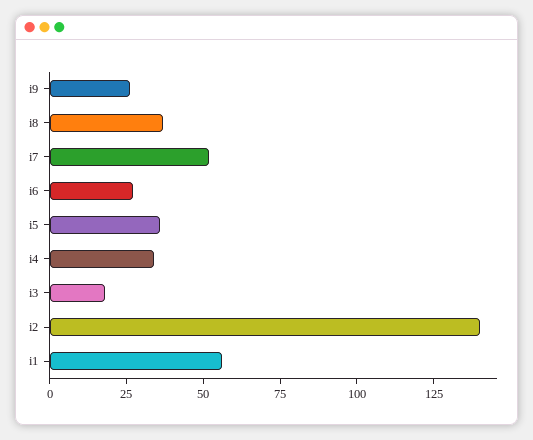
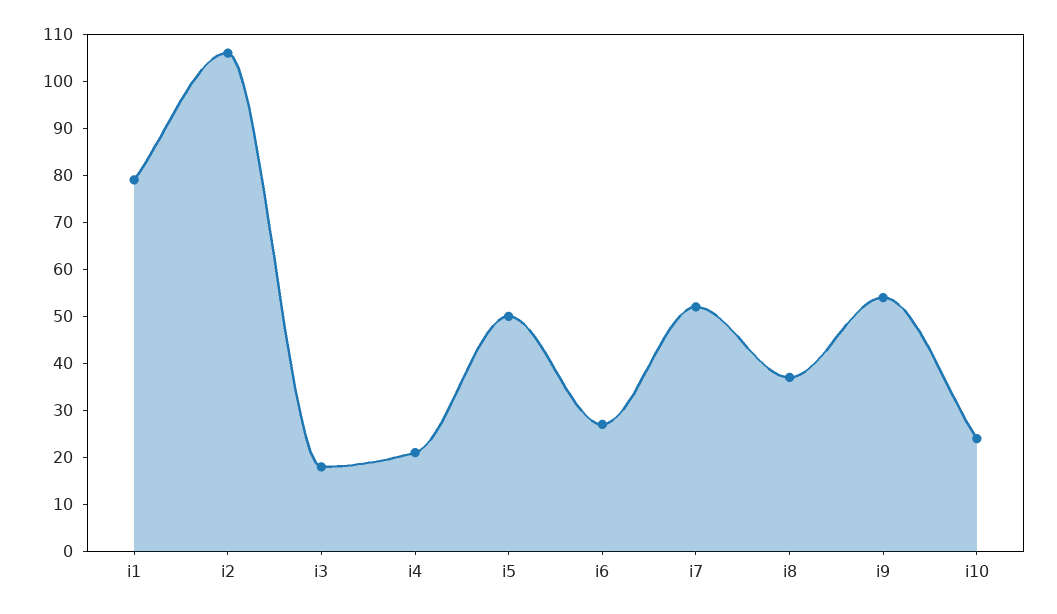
i9: 25 -> 55
i5: 35 -> 50
i4: 35 -> 20
i2: 140 -> 105
i1: 55 -> 80
i10: none -> 25

